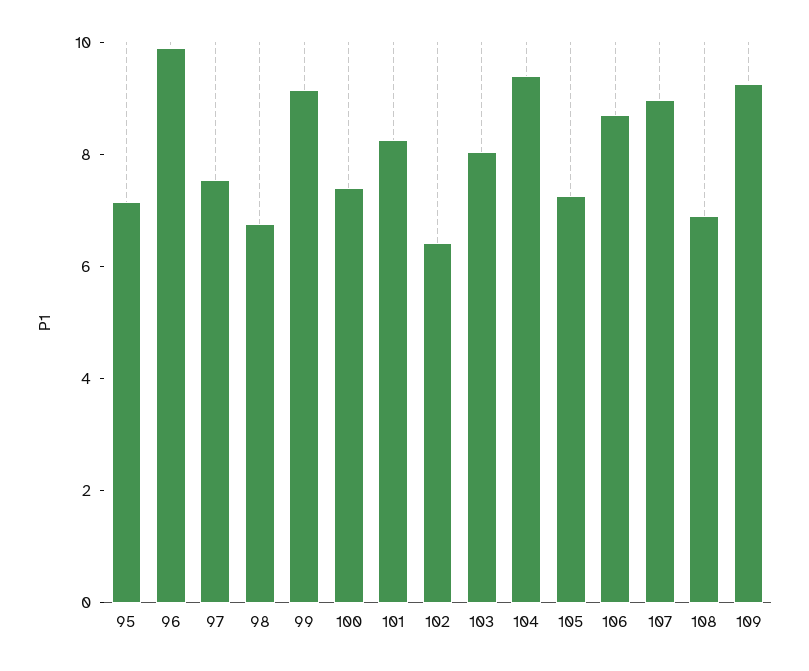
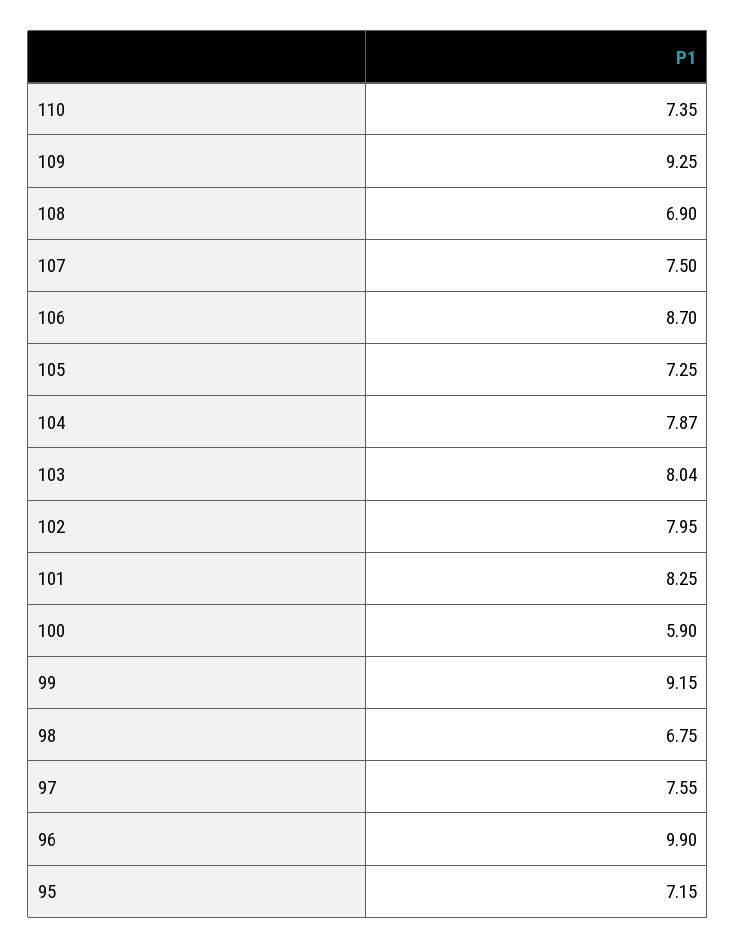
100: 7.5 -> 5.9
102: 6.5 -> 7.95
104: 9.5 -> 7.87
107: 9 -> 7.5
110: none -> 7.35

